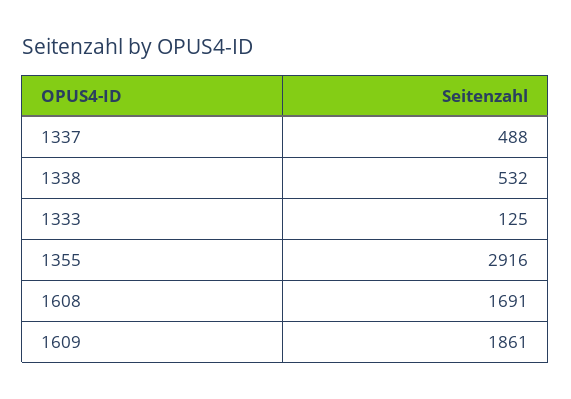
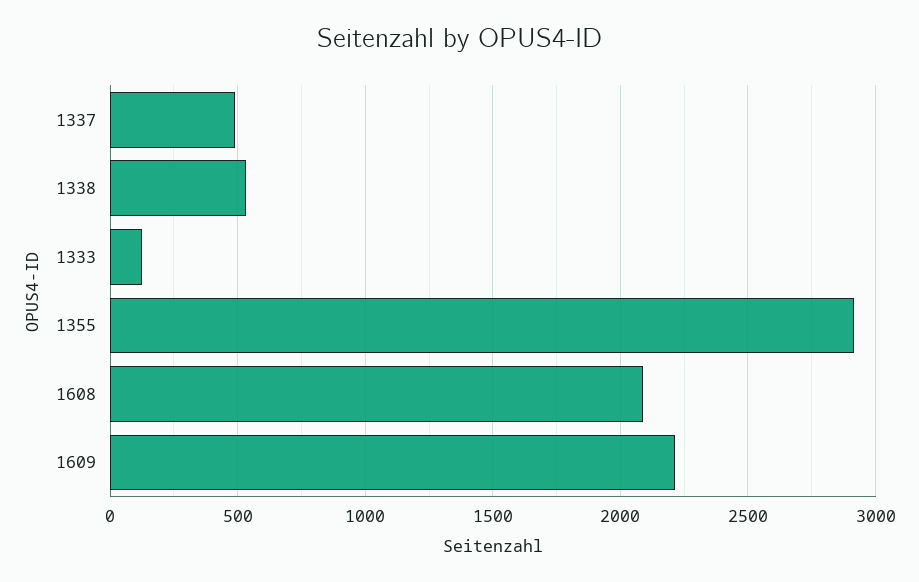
1608: 1691 -> 2100
1609: 1861 -> 2200

